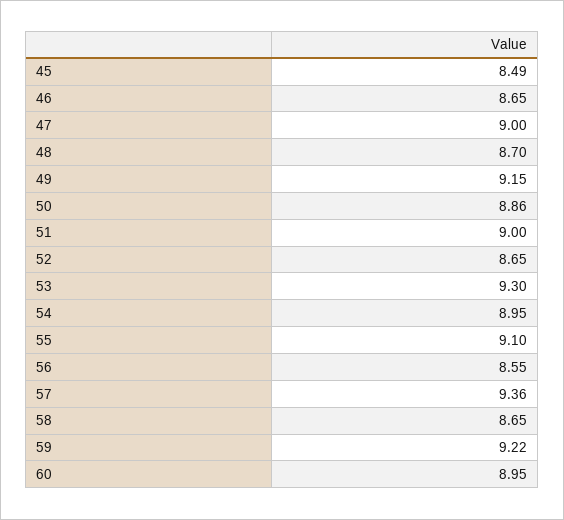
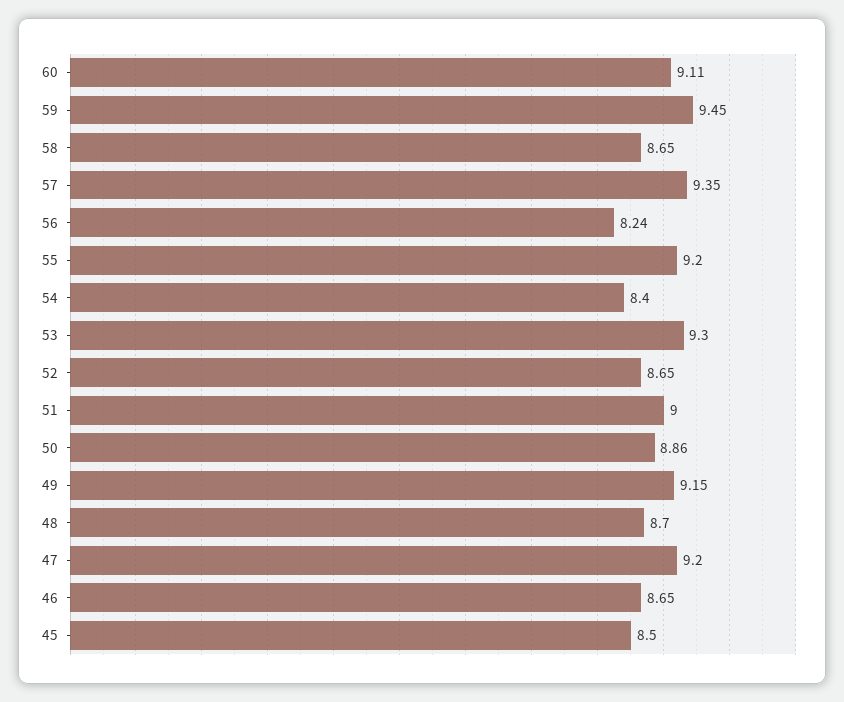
45: 8.49 -> 8.5
47: 9 -> 9.2
54: 8.95 -> 8.4
55: 9.1 -> 9.2
56: 8.55 -> 8.24
57: 9.36 -> 9.35
59: 9.22 -> 9.45
60: 8.95 -> 9.11

